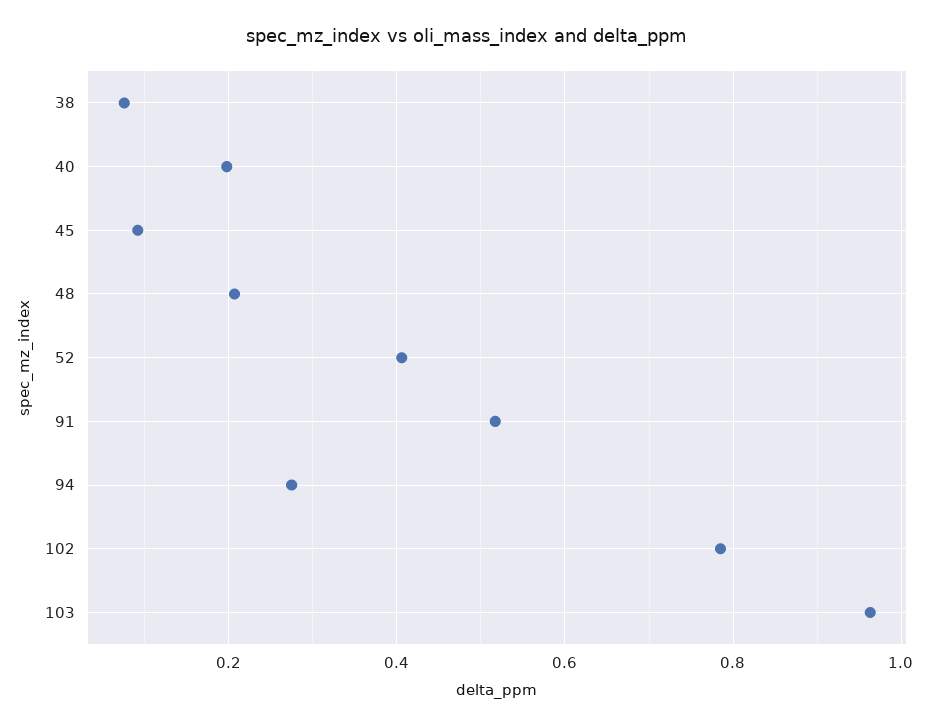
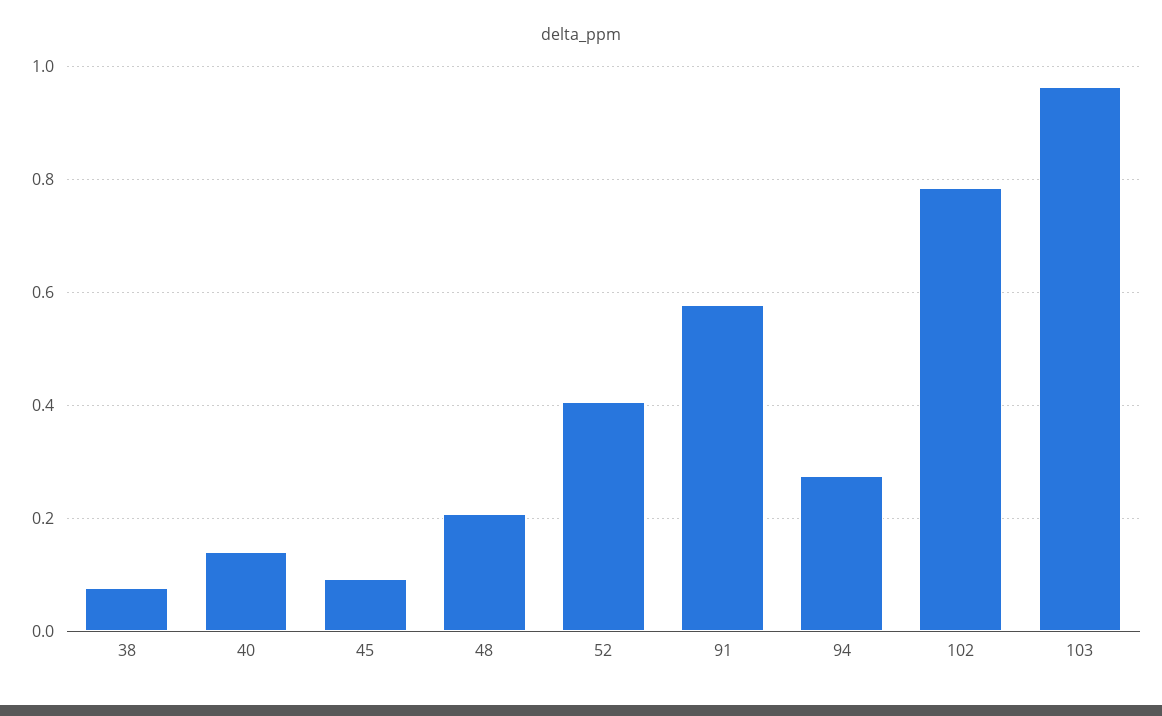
40: 0.2 -> 0.14
91: 0.52 -> 0.58

